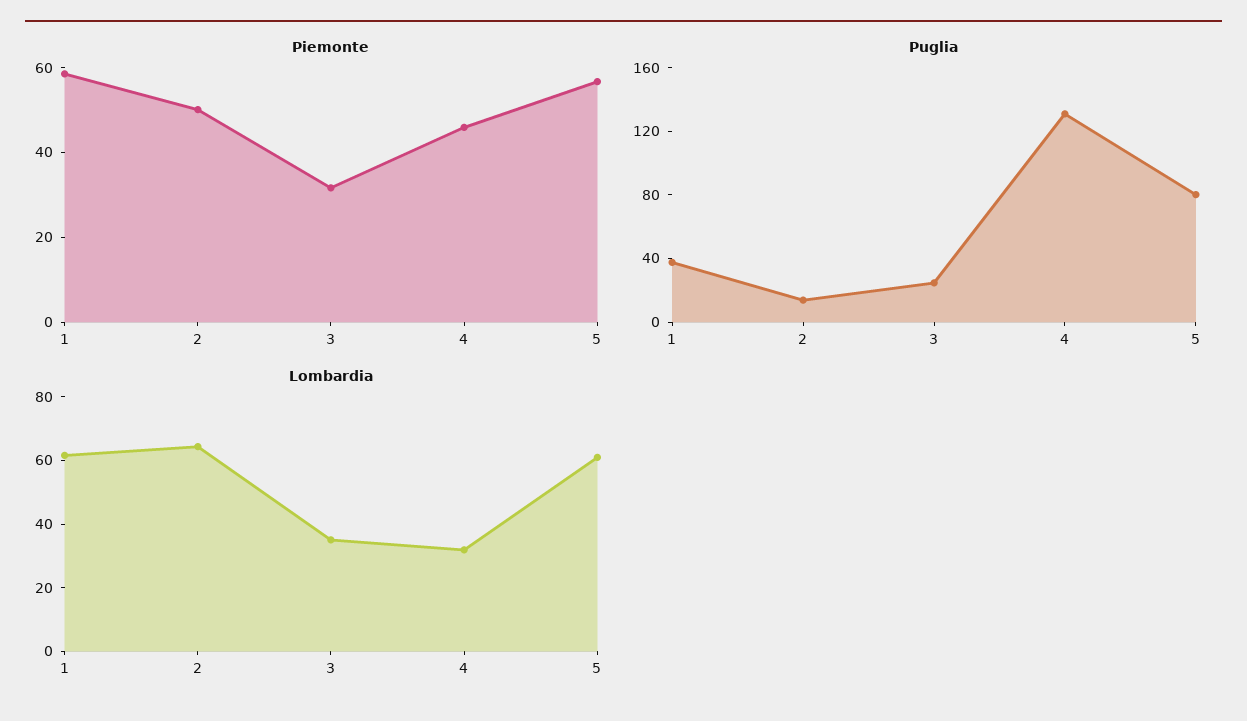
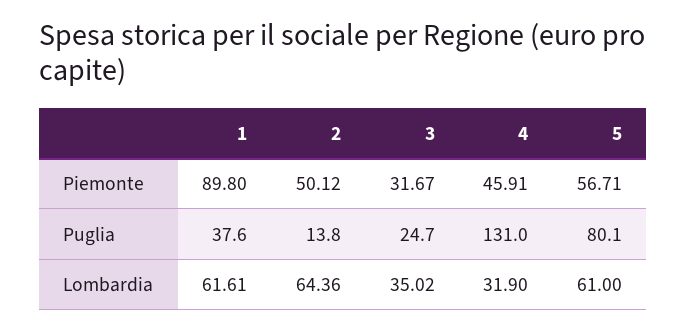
Piemonte, 1: 60 -> 89.8

